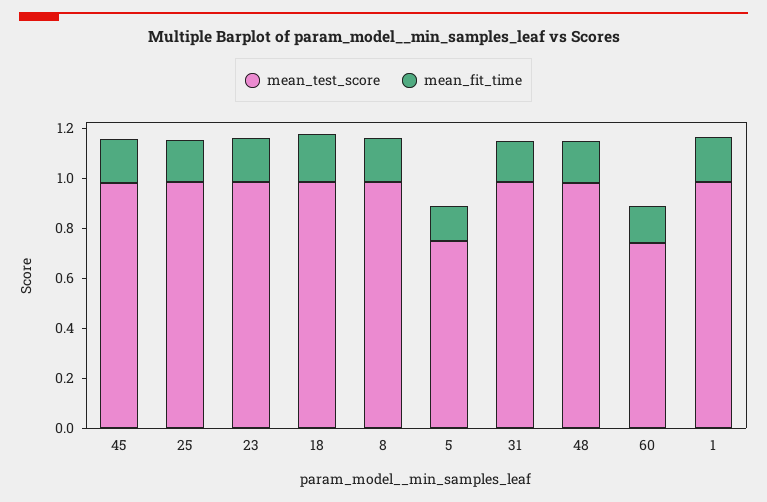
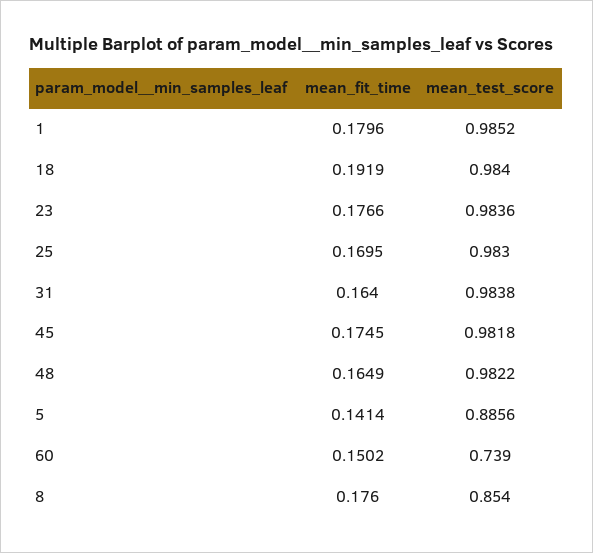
mean_test_score, 8: 1 -> 0.854
mean_test_score, 5: 0.75 -> 0.8856

